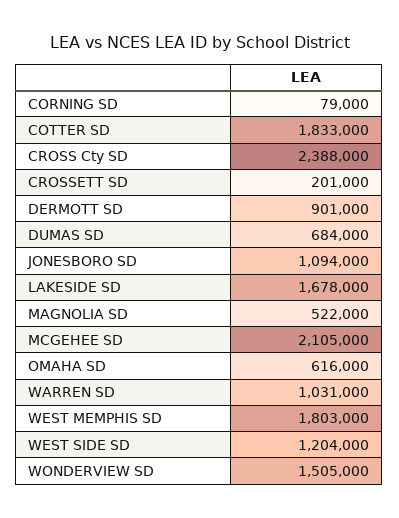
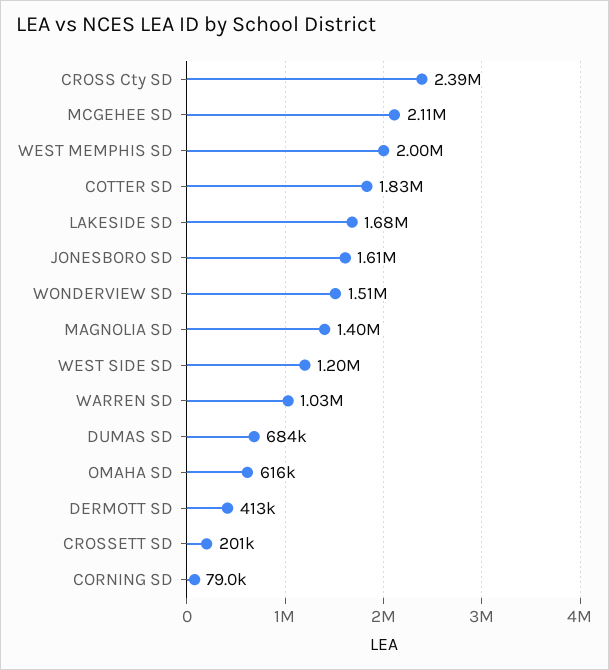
DERMOTT SD: 901000 -> 413000
JONESBORO SD: 1094000 -> 1610000
MAGNOLIA SD: 522000 -> 1400000
WEST MEMPHIS SD: 1803000 -> 2000000

